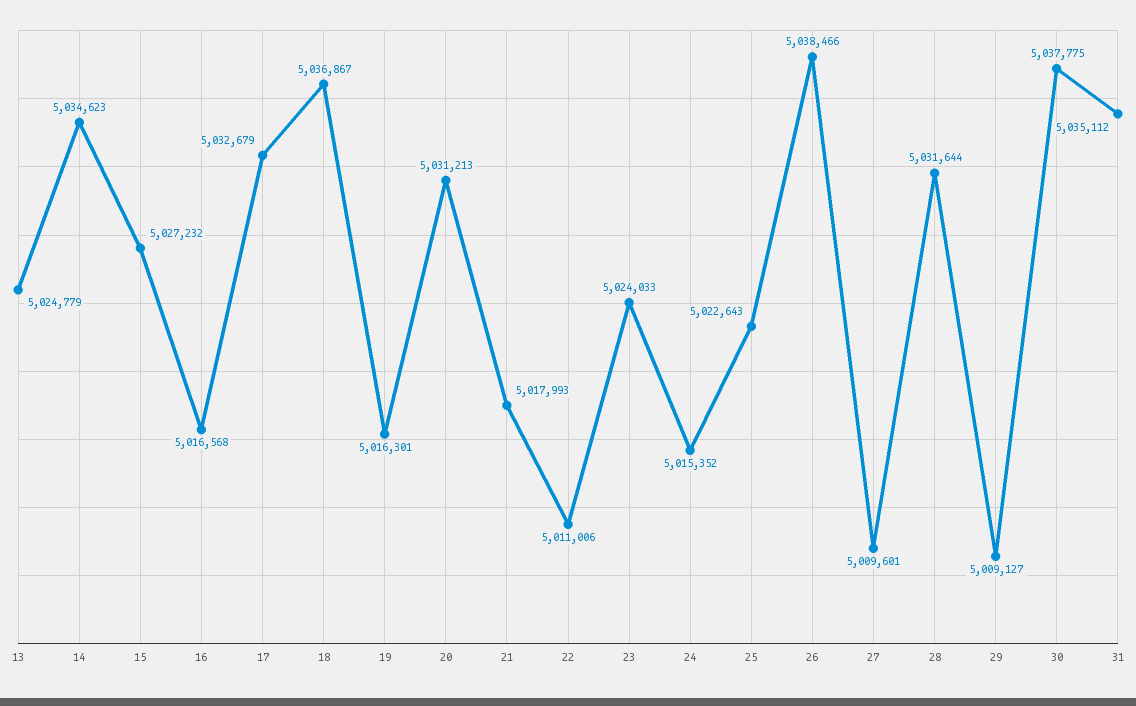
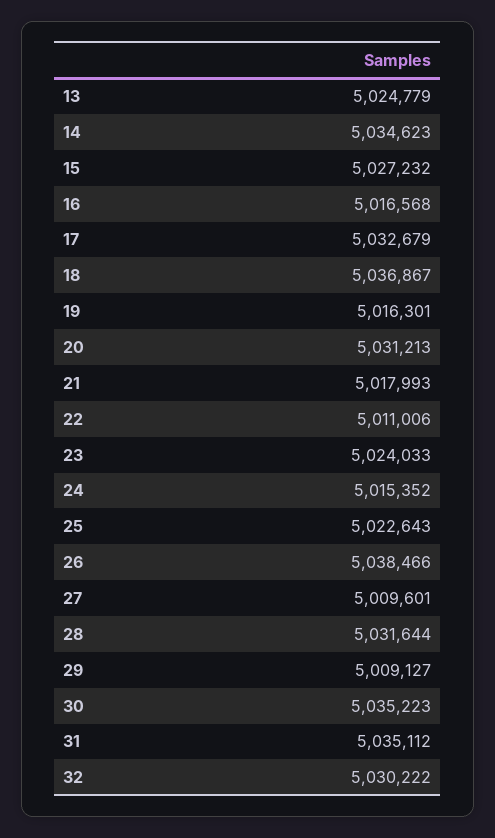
30: 5037775 -> 5035223
32: none -> 5030222

